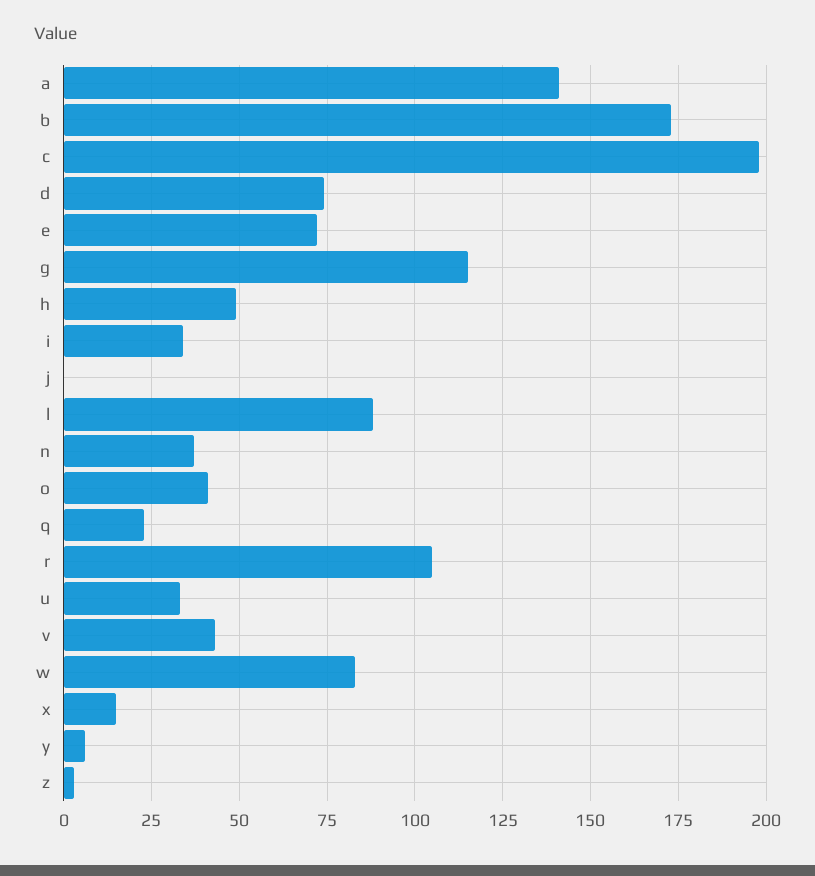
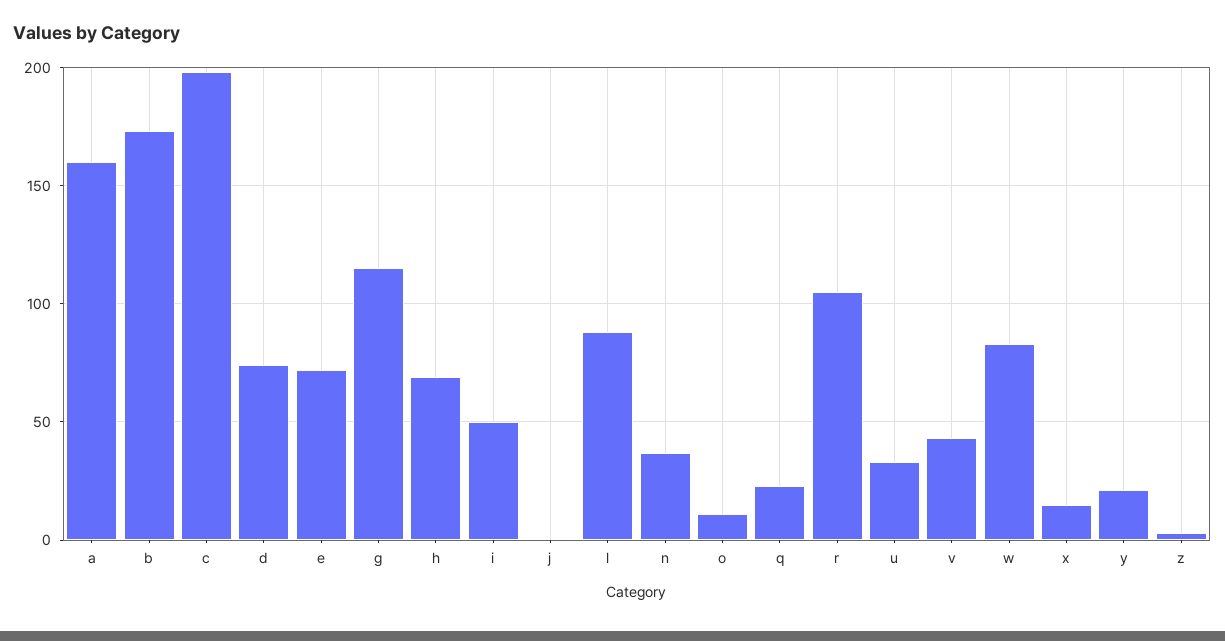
a: 140 -> 160
h: 50 -> 70
i: 35 -> 50
o: 40 -> 10
y: 5 -> 20

